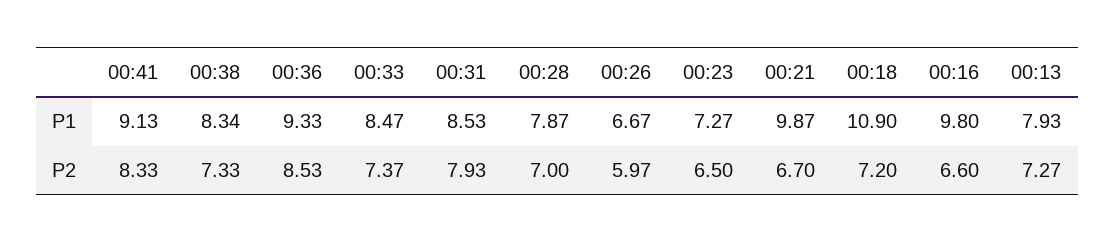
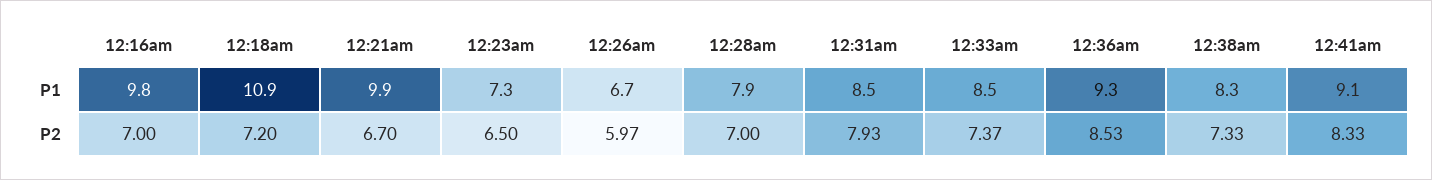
00:13, P1: 7.93 -> none
00:16, P2: 6.6 -> 7
00:13, P2: 7.27 -> none

